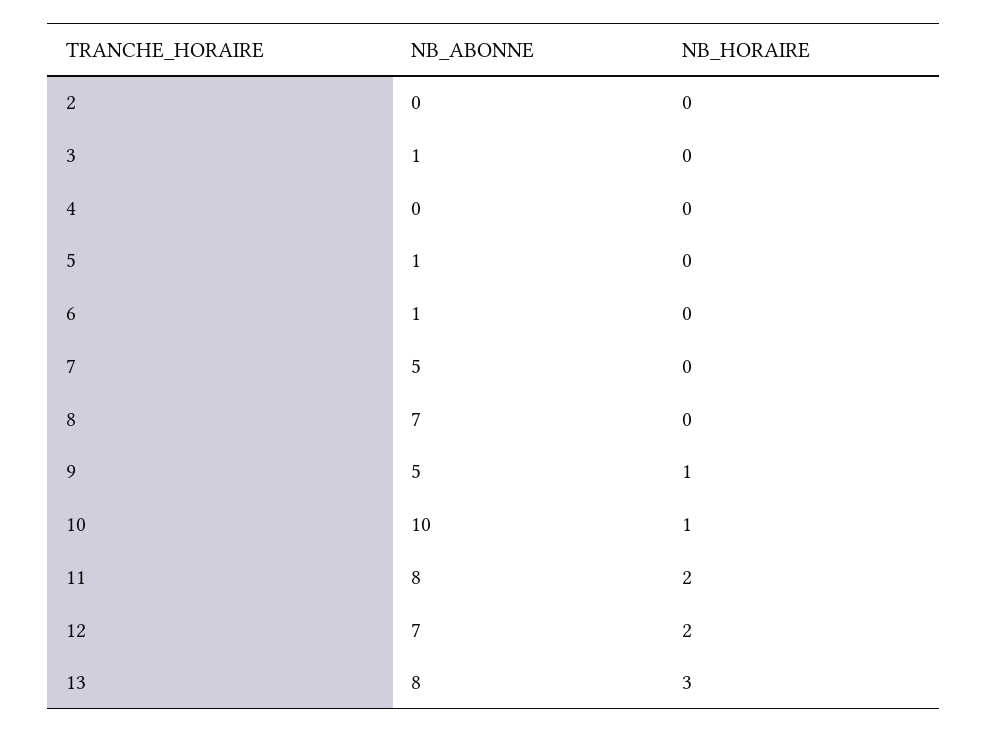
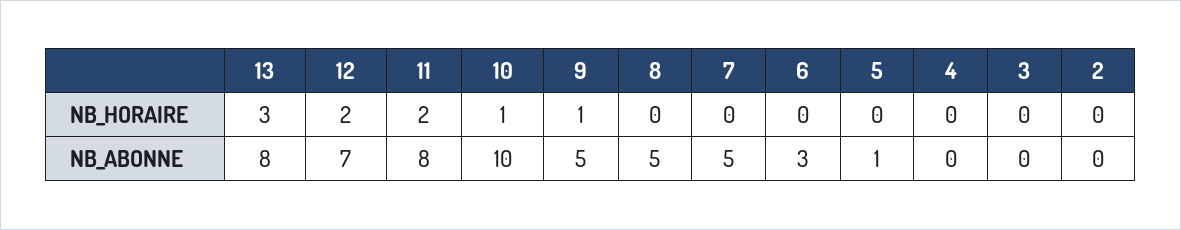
NB_ABONNE, 3: 1 -> 0
NB_ABONNE, 6: 1 -> 3
NB_ABONNE, 8: 7 -> 5

